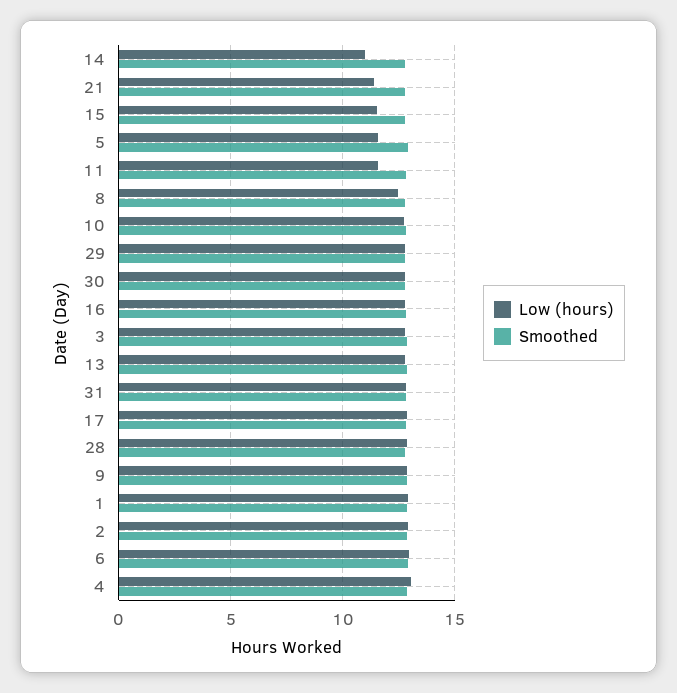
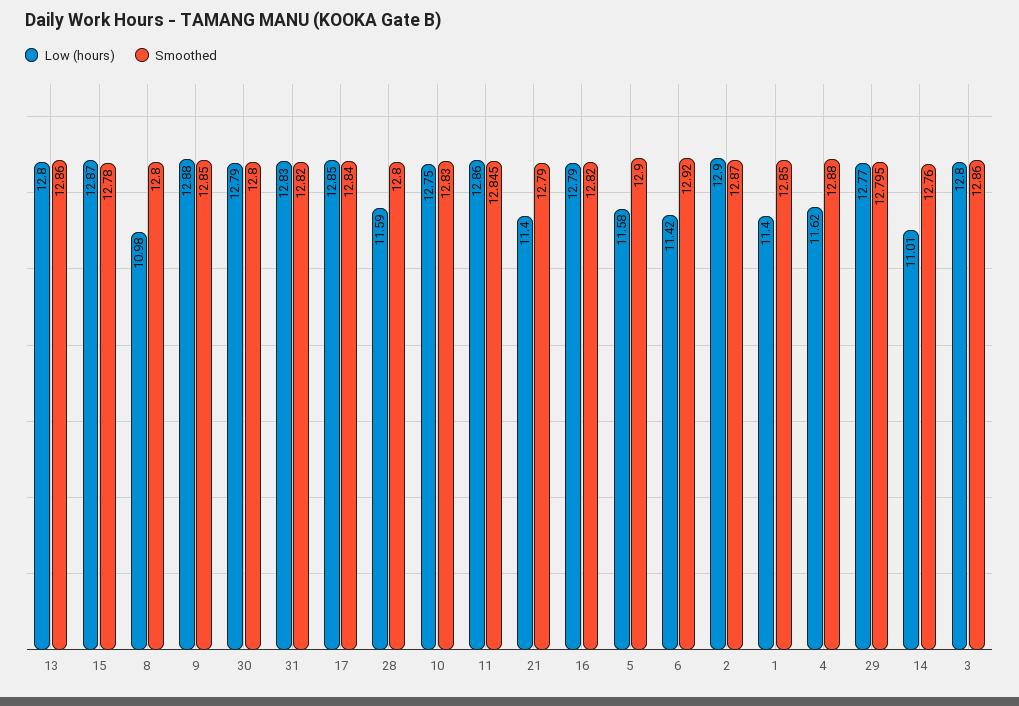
Low (hours), 15: 11.5 -> 12.87
Low (hours), 11: 11.5 -> 12.86
Low (hours), 8: 12.5 -> 10.98
Low (hours), 28: 13 -> 11.59
Low (hours), 1: 13 -> 11.4
Low (hours), 6: 13 -> 11.42
Low (hours), 4: 13 -> 11.62

